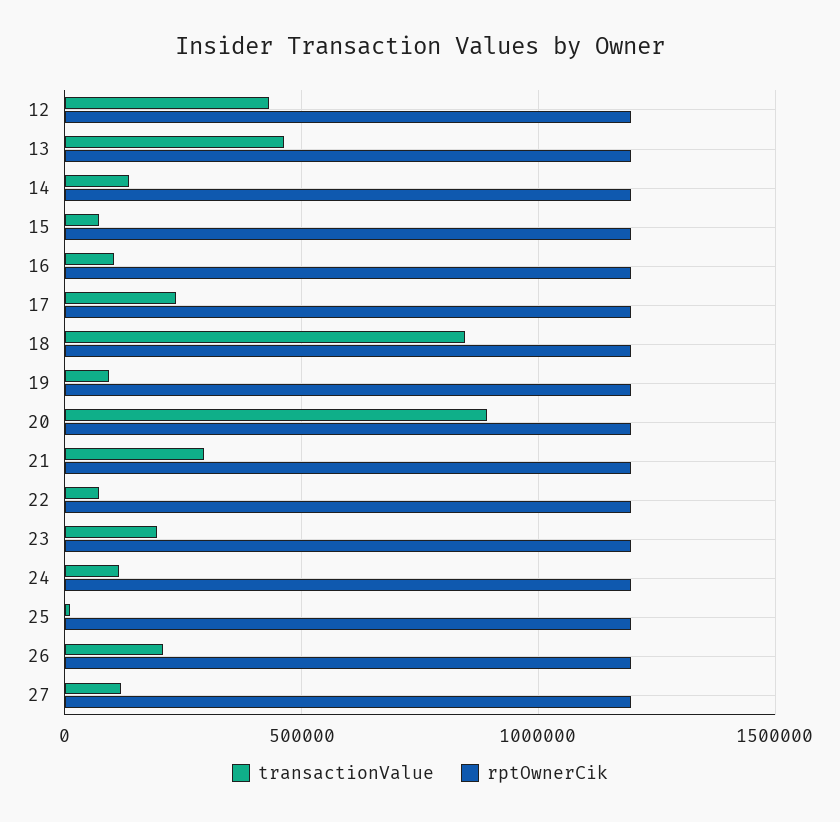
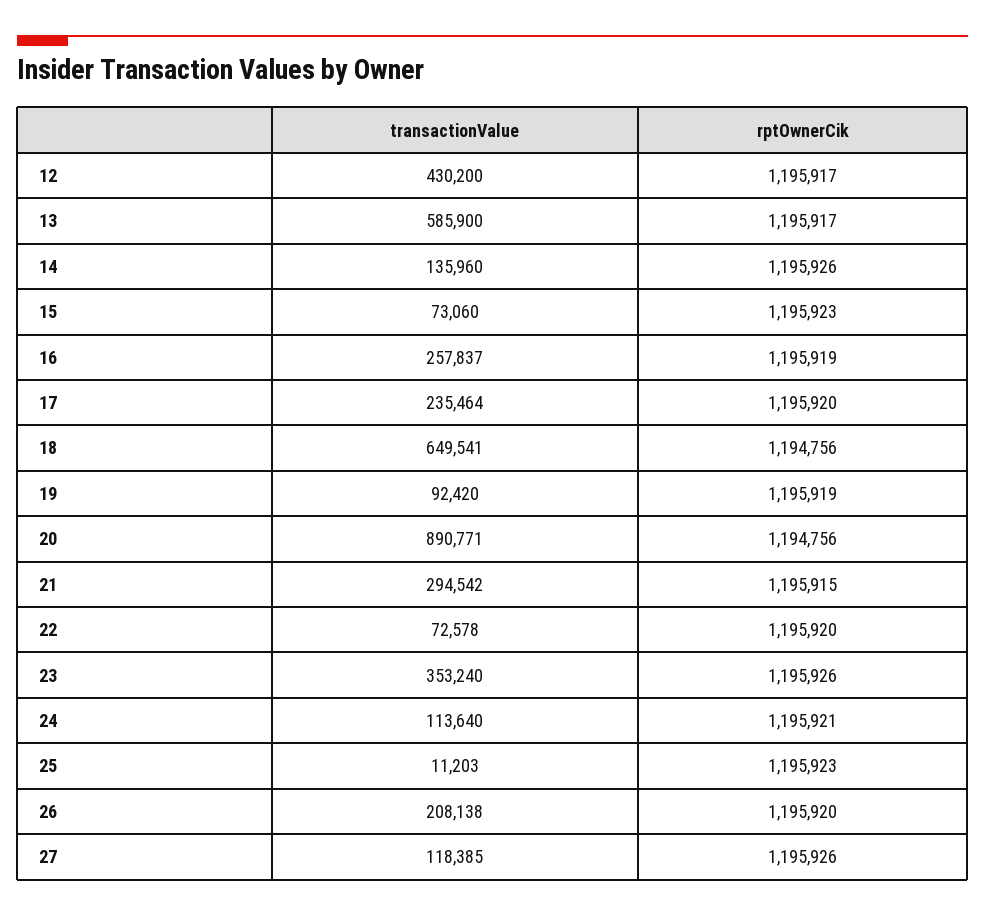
transactionValue, 13: 450000 -> 585900
transactionValue, 16: 100000 -> 257837
transactionValue, 18: 850000 -> 649541
transactionValue, 23: 200000 -> 353240

